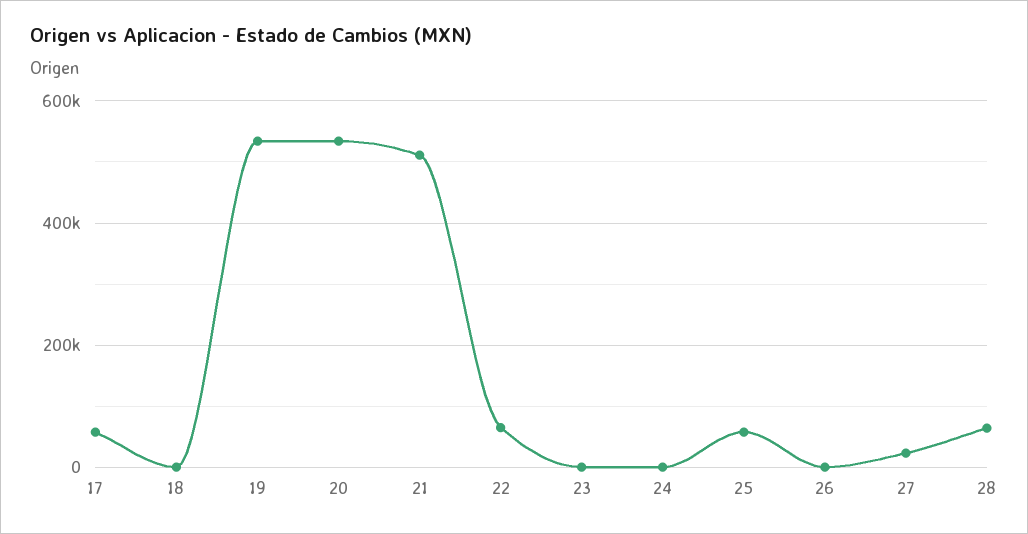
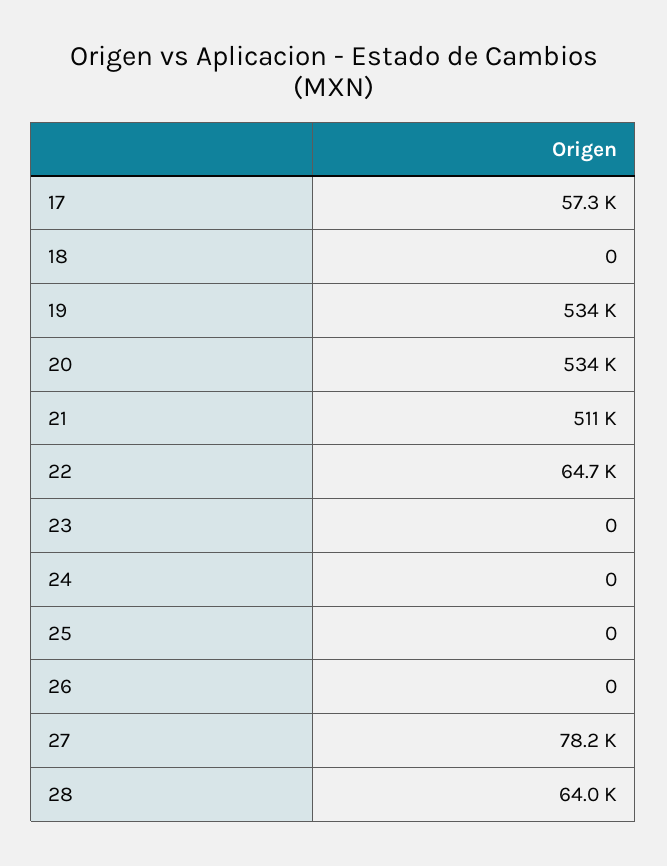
25: 60000 -> 0
27: 20000 -> 78200

